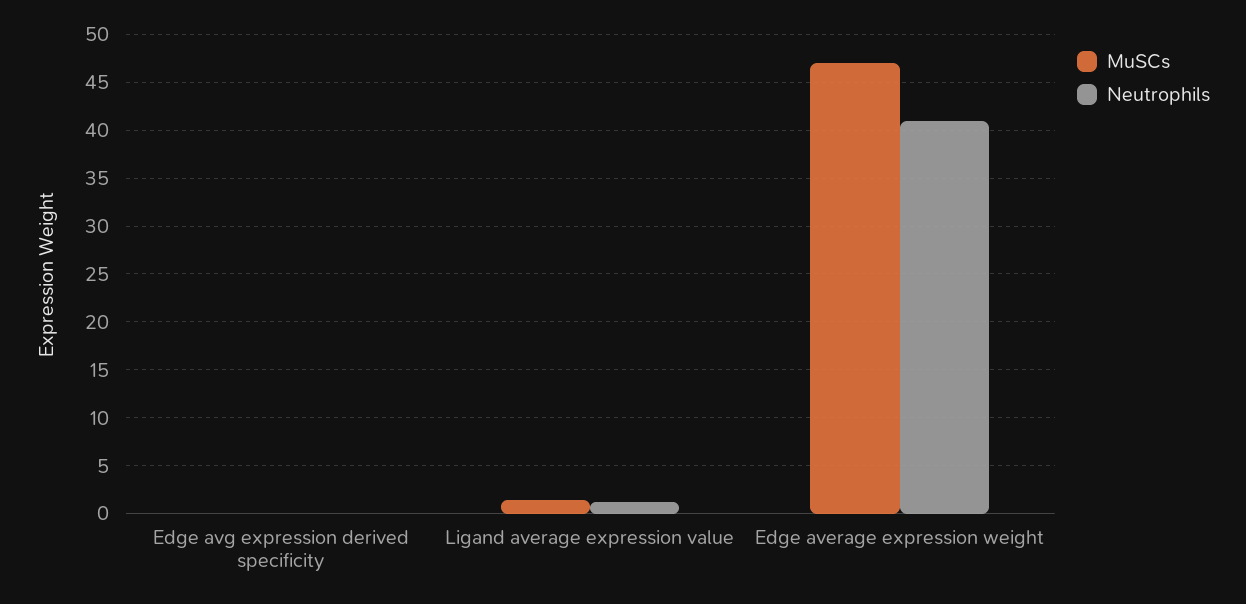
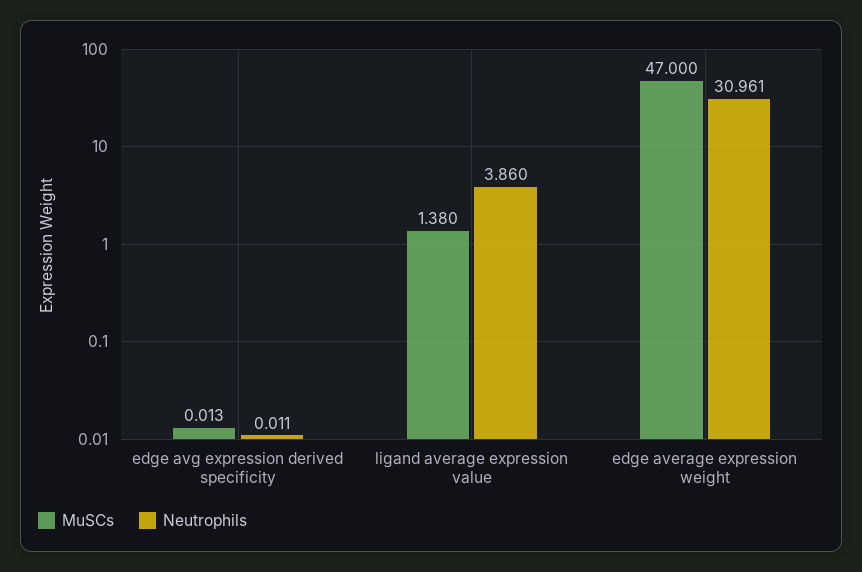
Neutrophils, Ligand average expression value: 1 -> 3.86
Neutrophils, Edge average expression weight: 41 -> 30.961

